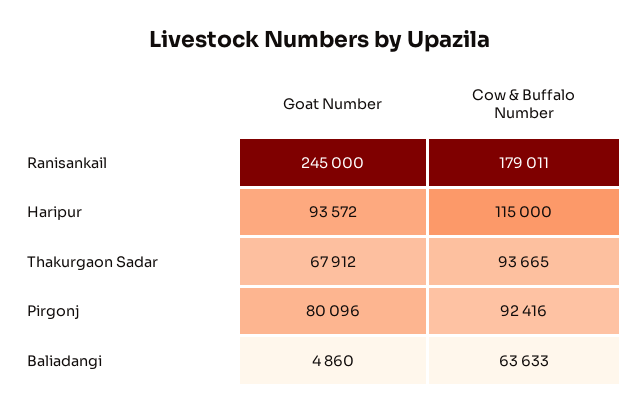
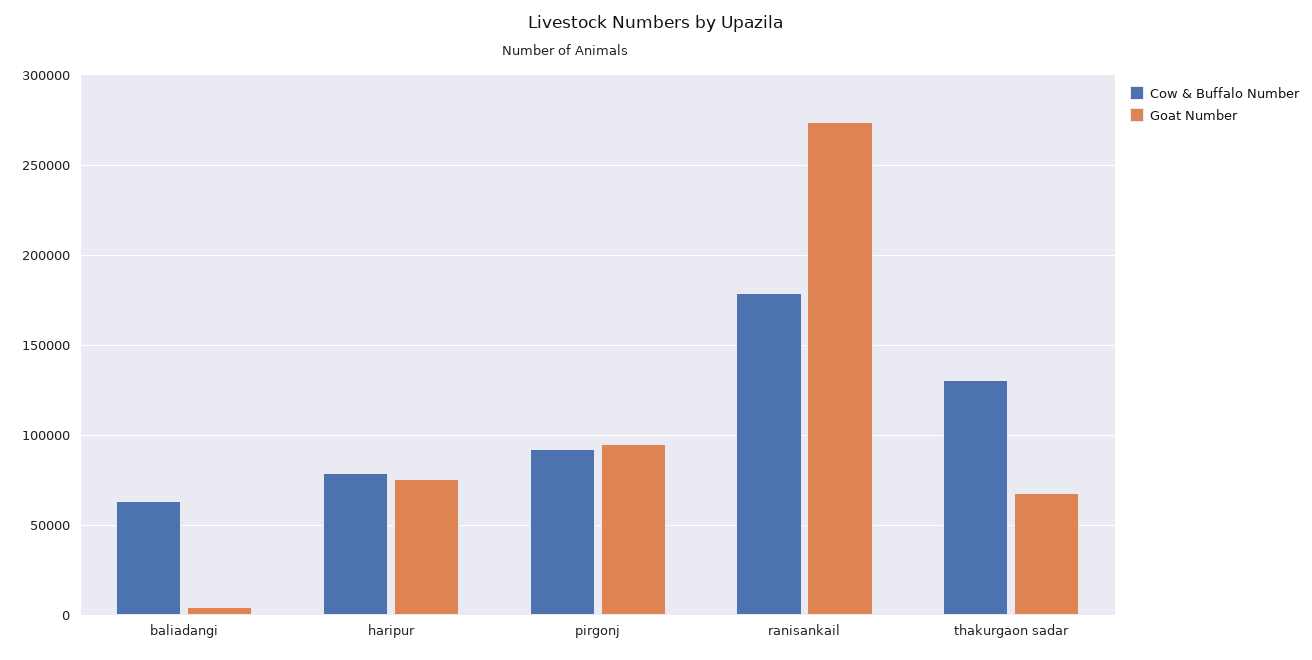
Goat Number, Ranisankail: 245000 -> 275000
Goat Number, Haripur: 93572 -> 75000
Cow & Buffalo Number, Haripur: 115000 -> 80000
Cow & Buffalo Number, Thakurgaon Sadar: 93665 -> 130000
Goat Number, Pirgonj: 80096 -> 95000

